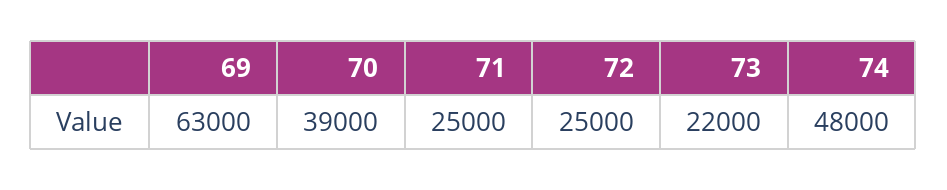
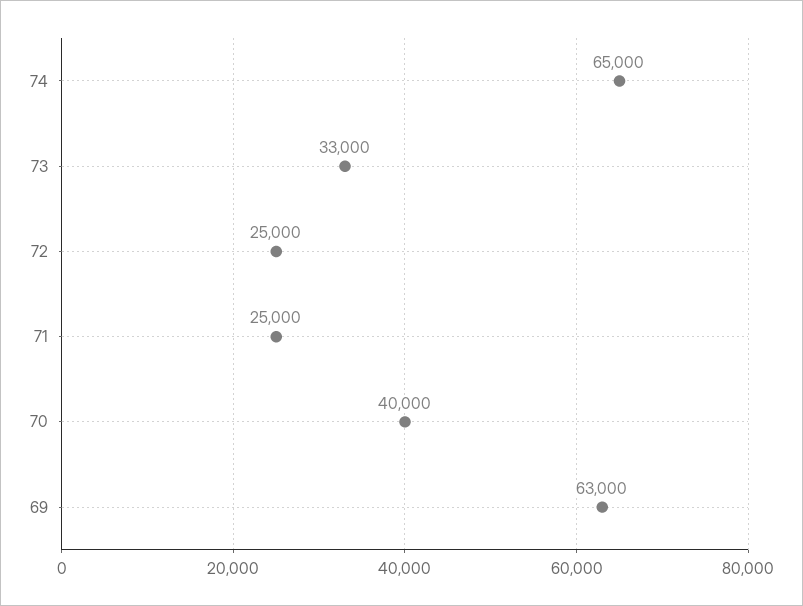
70: 39000 -> 40000
73: 22000 -> 33000
74: 48000 -> 65000

